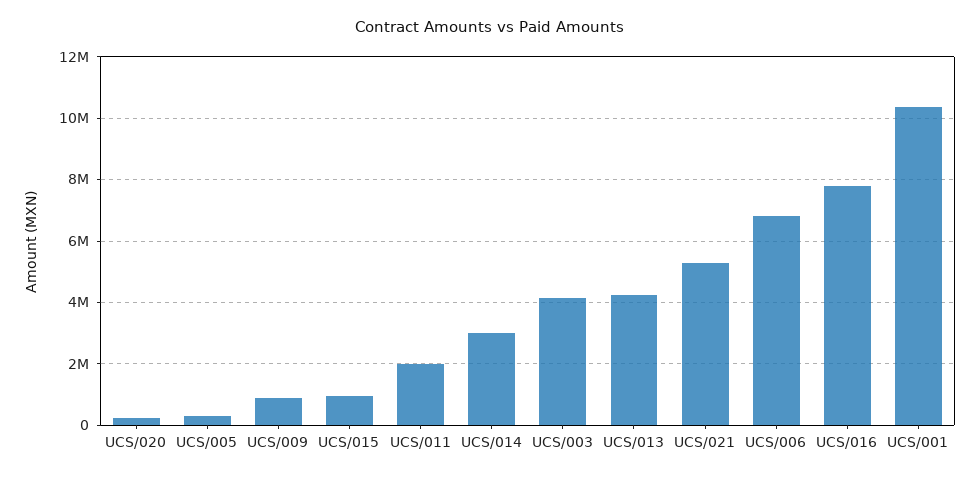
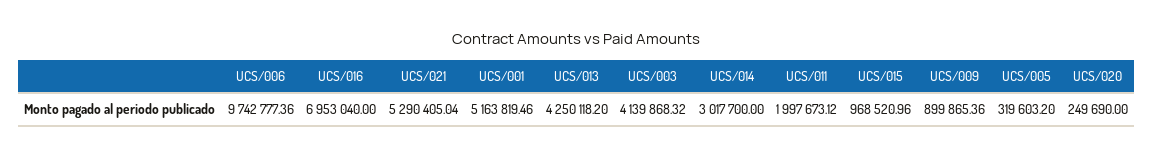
UCS/006: 6800000 -> 9742777.36
UCS/016: 7800000 -> 6953040
UCS/001: 10400000 -> 5163819.46

